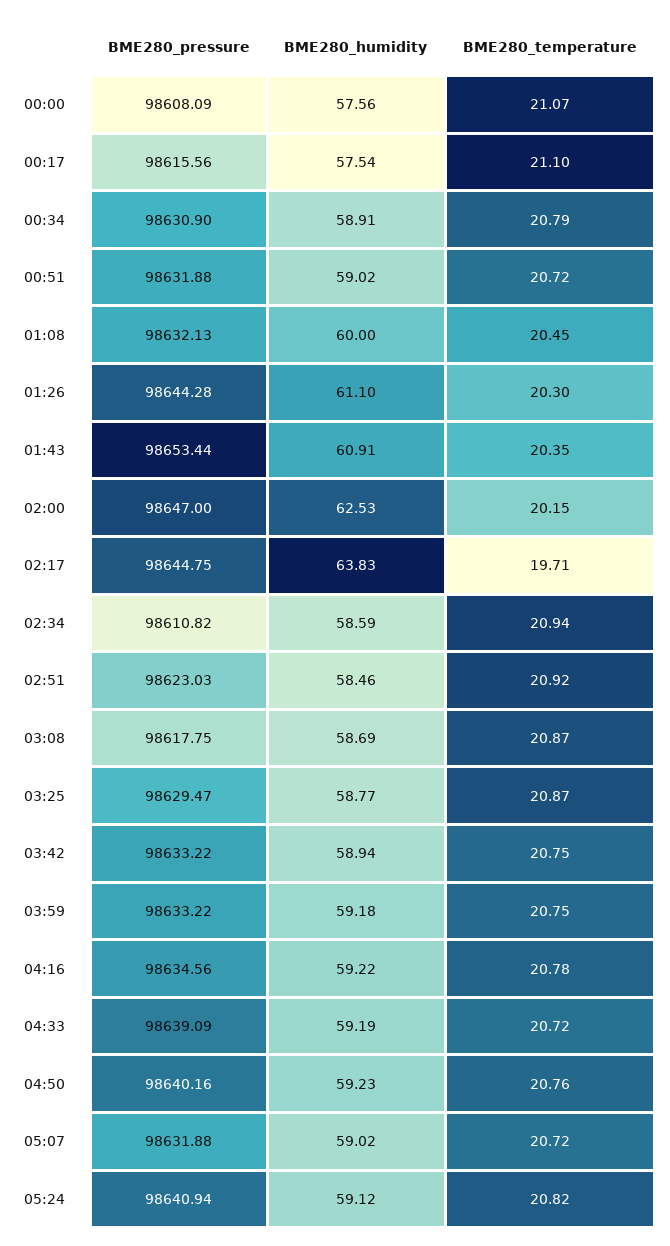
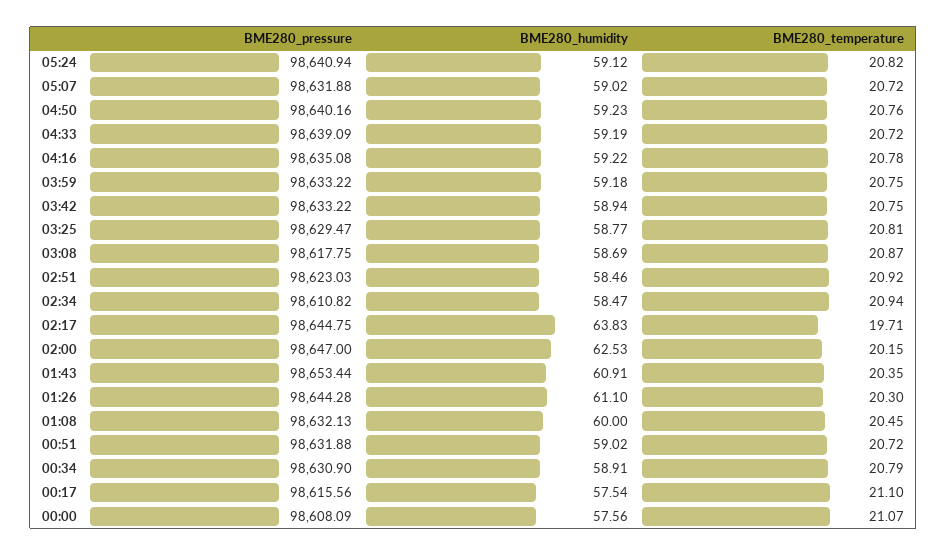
BME280_humidity, 02:34: 58.59 -> 58.47
BME280_temperature, 03:25: 20.87 -> 20.81
BME280_pressure, 04:16: 98634.56 -> 98635.08

